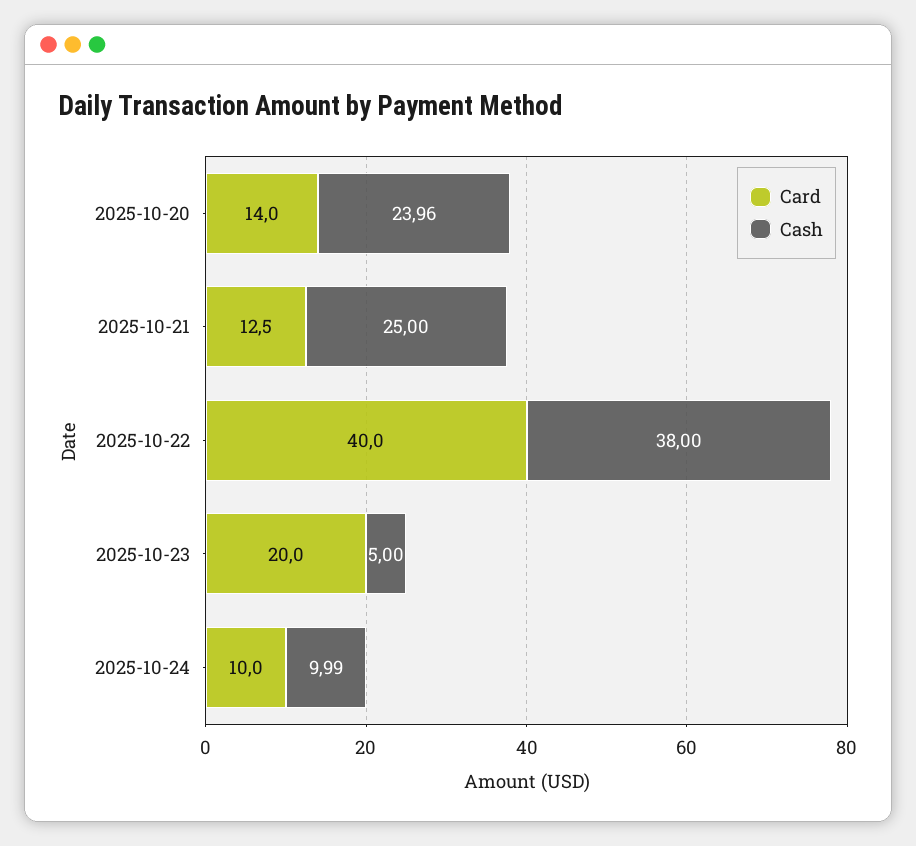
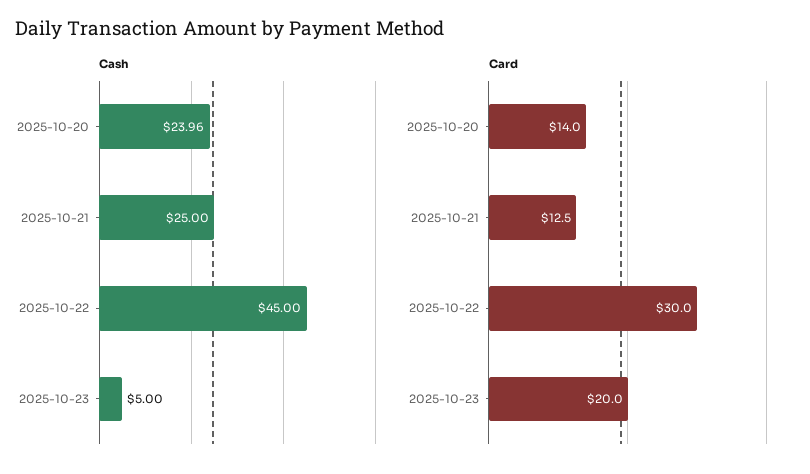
Card, 2025-10-22: 40 -> 30
Cash, 2025-10-22: 38 -> 45
Card, 2025-10-24: 10 -> none
Cash, 2025-10-24: 9.99 -> none

